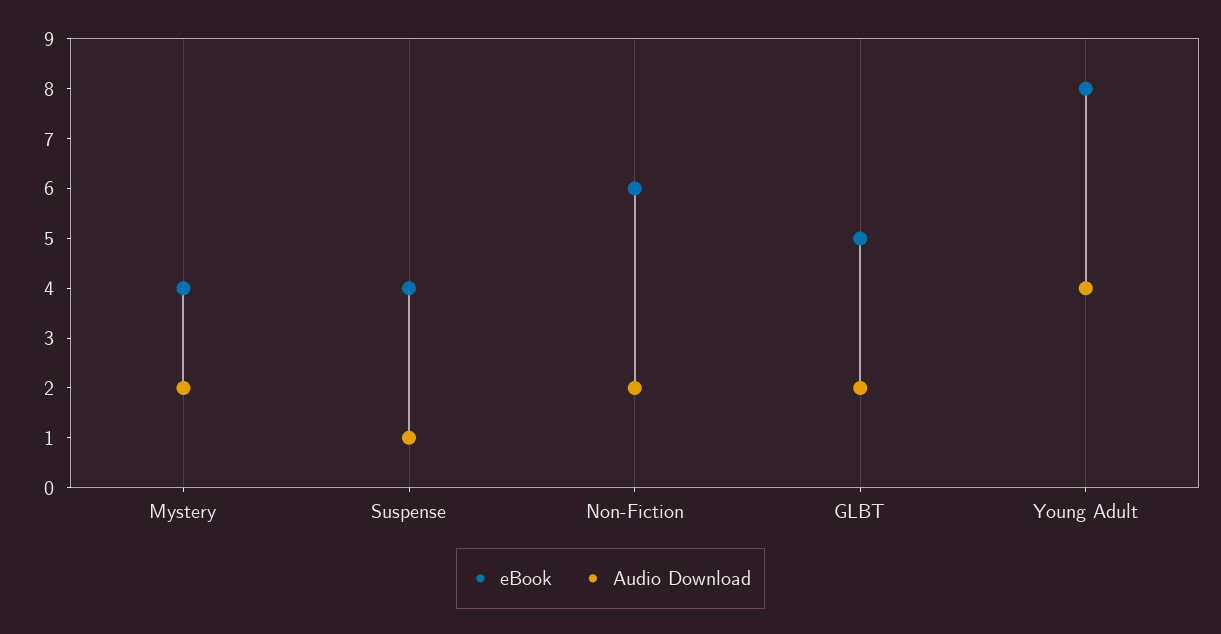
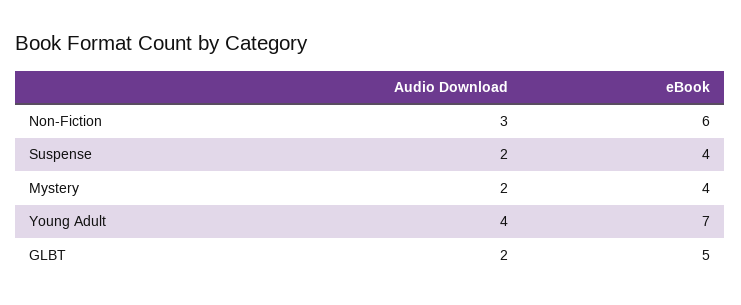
Audio Download, Suspense: 1 -> 2
Audio Download, Non-Fiction: 2 -> 3
eBook, Young Adult: 8 -> 7

